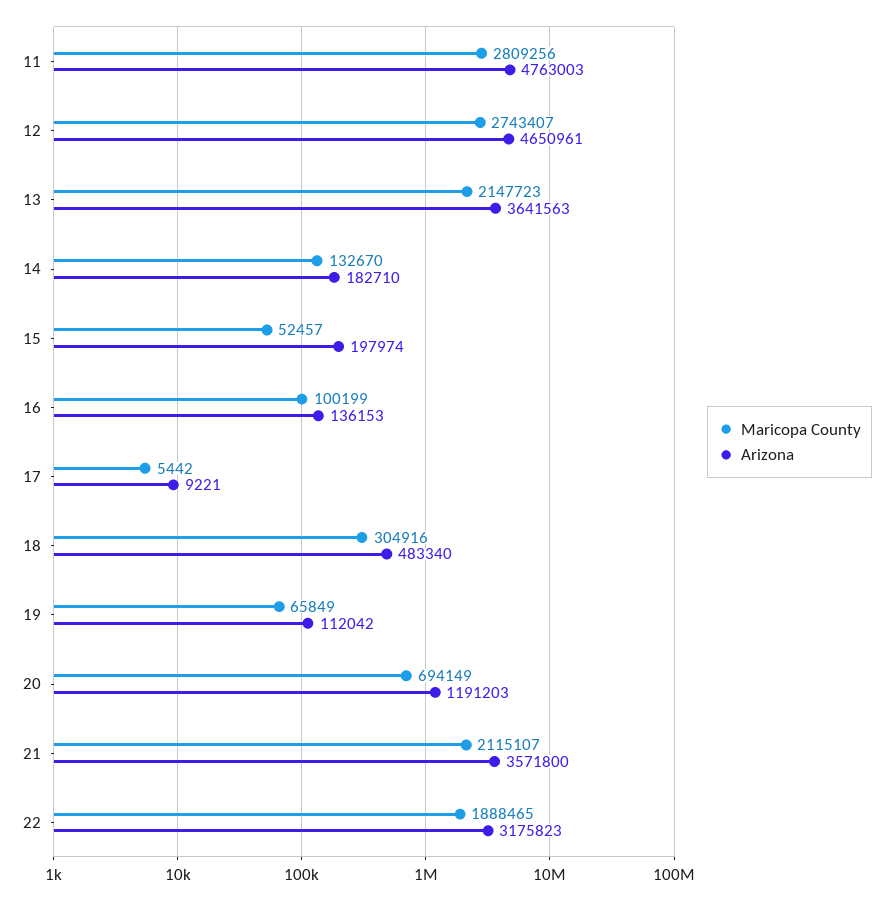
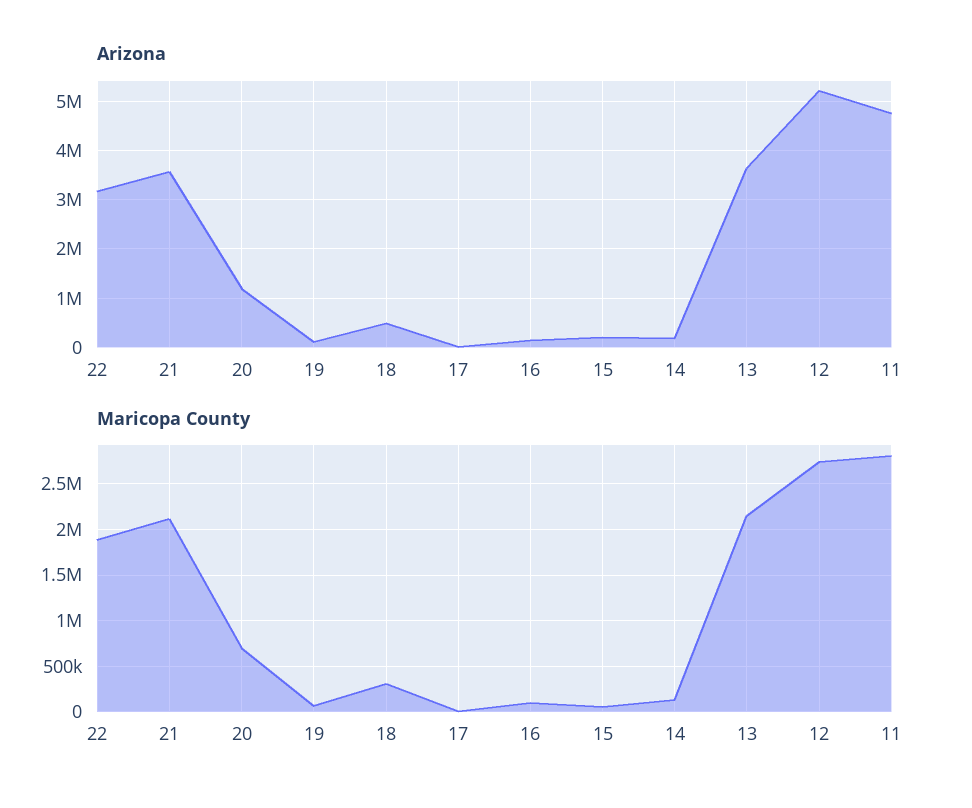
Arizona, 12: 4650961 -> 5200000

